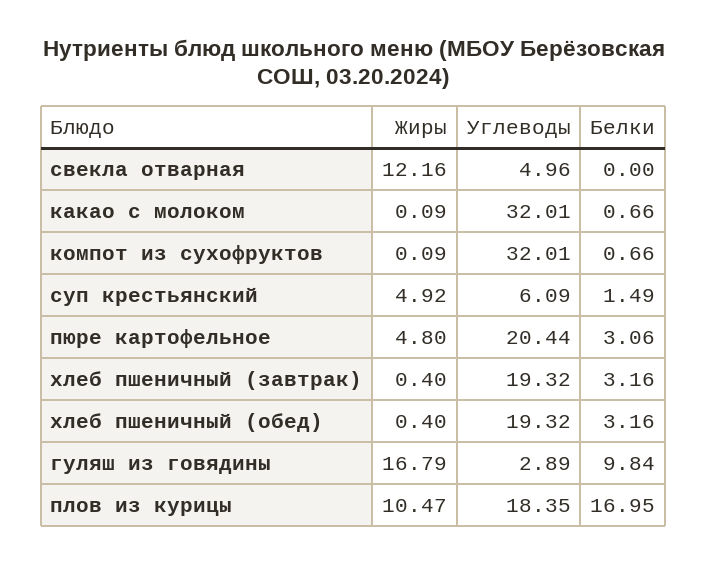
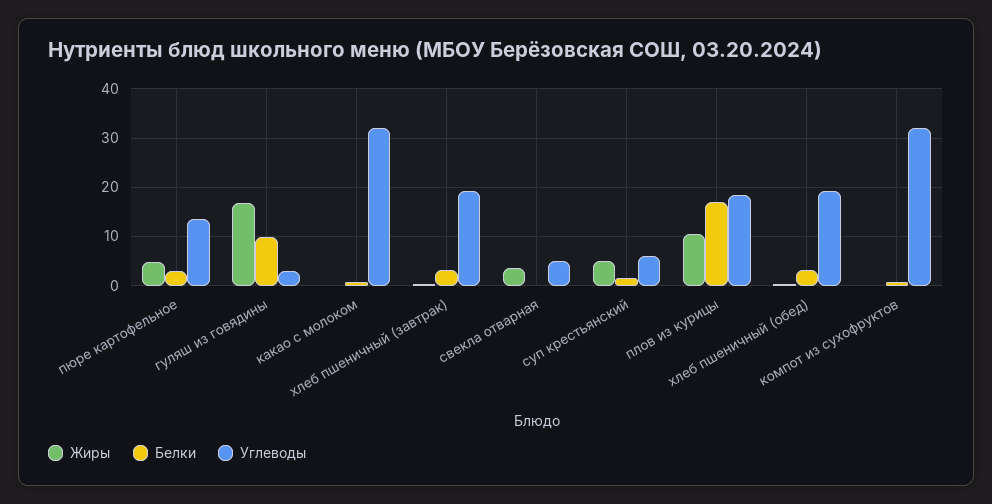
Жиры, свекла отварная: 12.16 -> 4
Углеводы, пюре картофельное: 20.44 -> 14

